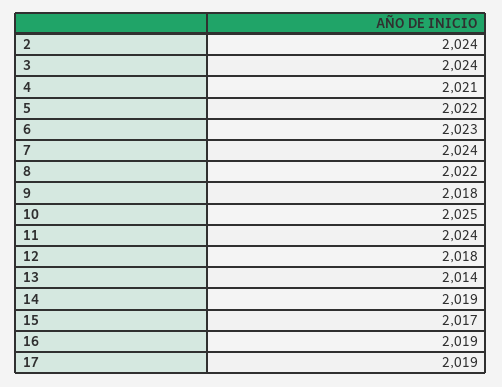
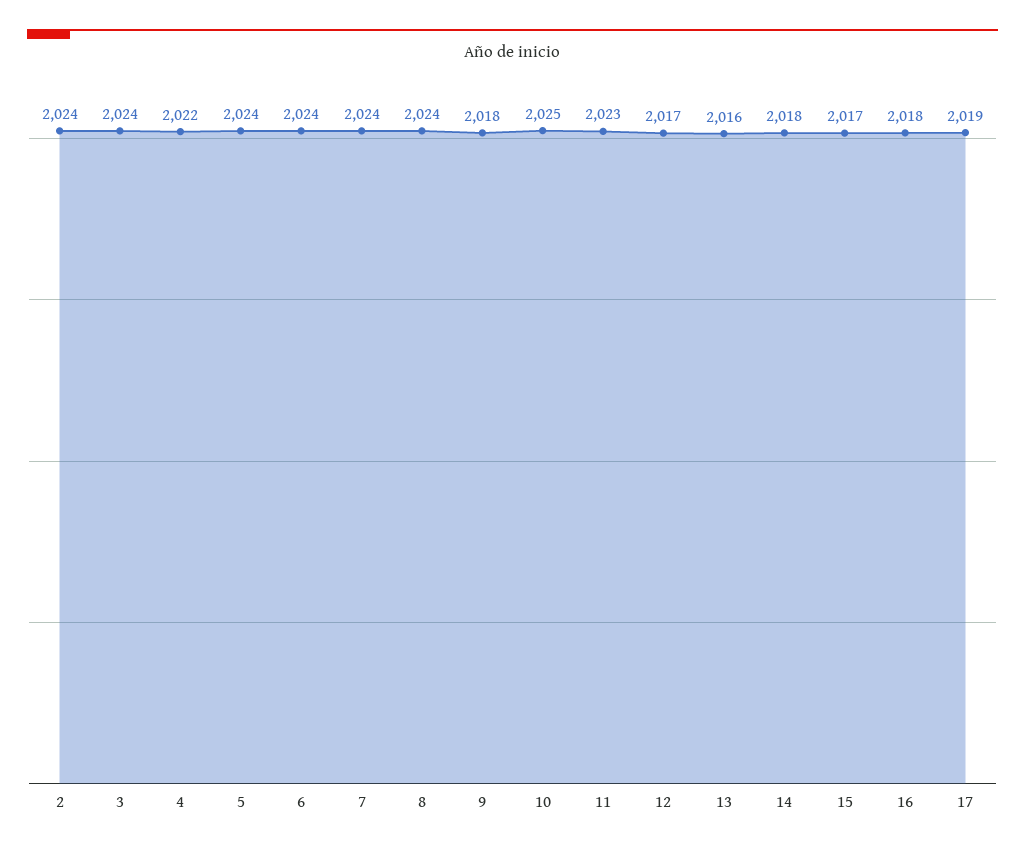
4: 2021 -> 2022
5: 2022 -> 2024
6: 2023 -> 2024
8: 2022 -> 2024
11: 2024 -> 2023
12: 2018 -> 2017
13: 2014 -> 2016
14: 2019 -> 2018
16: 2019 -> 2018

